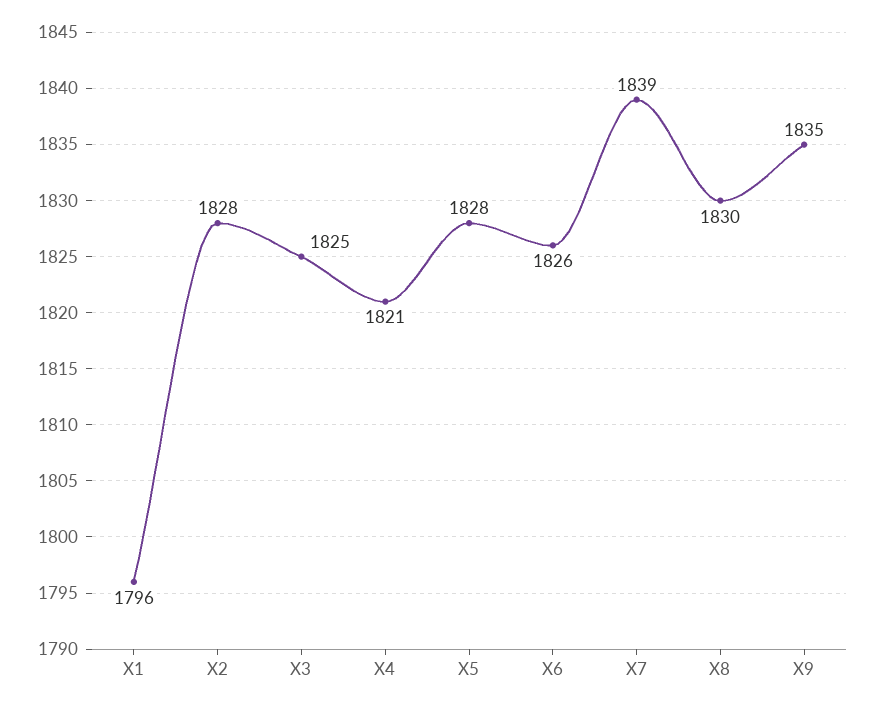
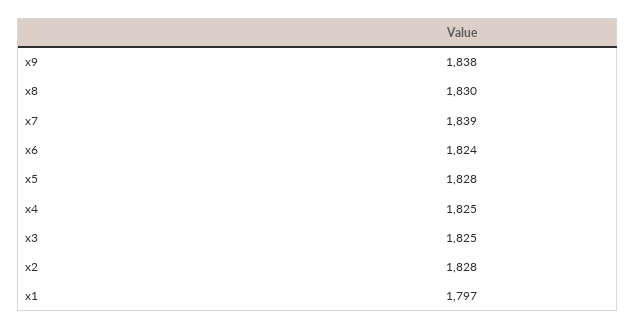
X1: 1796 -> 1797
X4: 1821 -> 1825
X6: 1826 -> 1824
X9: 1835 -> 1838

